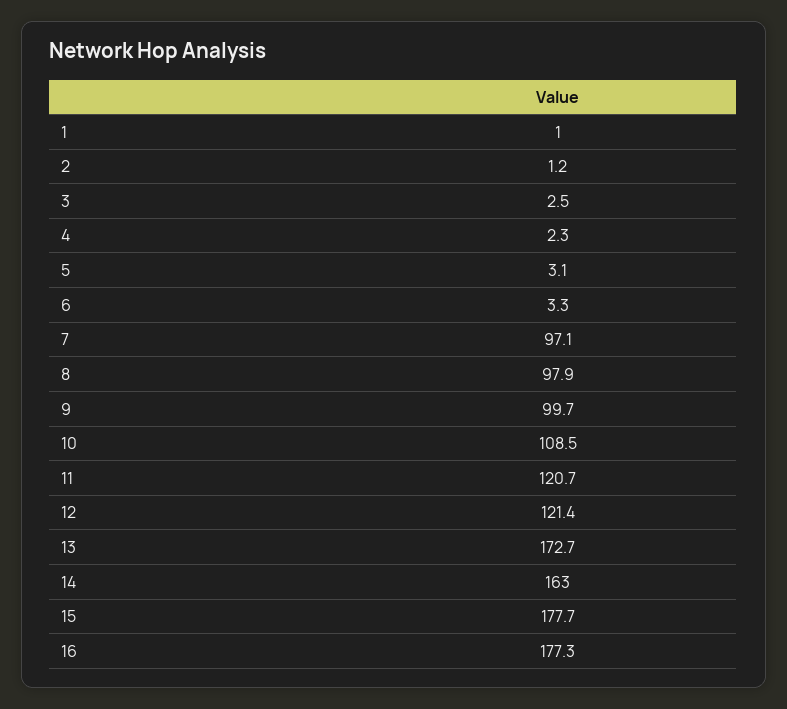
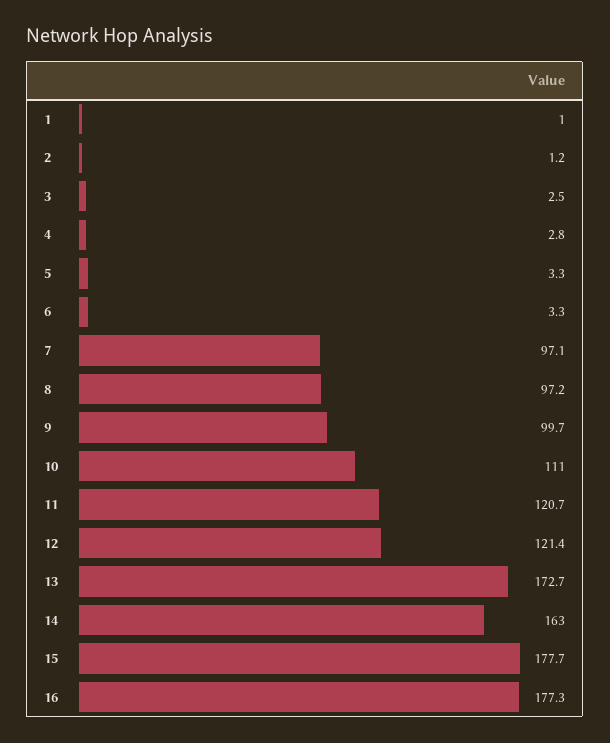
4: 2.3 -> 2.8
5: 3.1 -> 3.3
8: 97.9 -> 97.2
10: 108.5 -> 111

